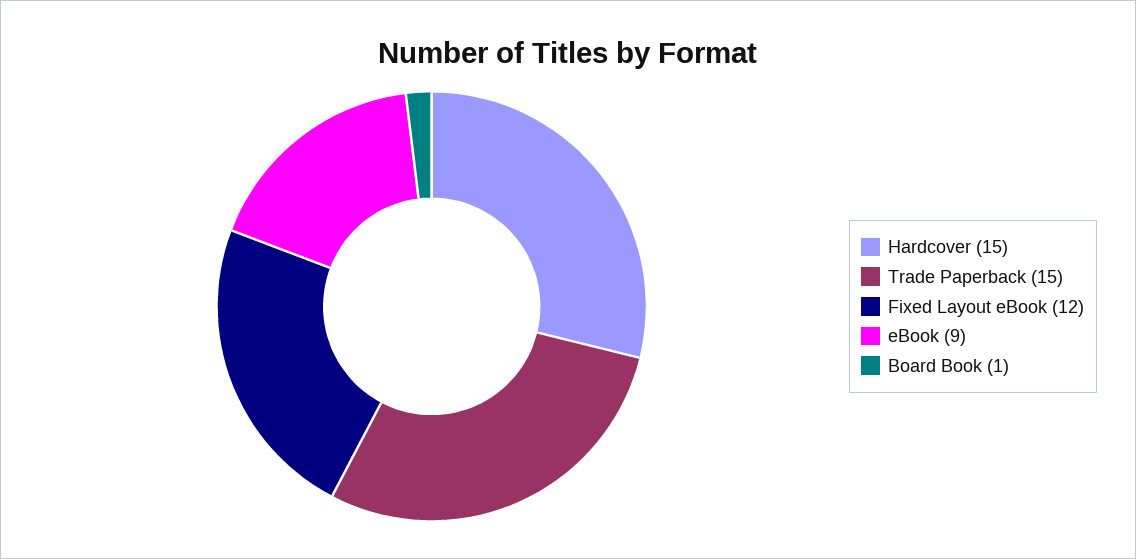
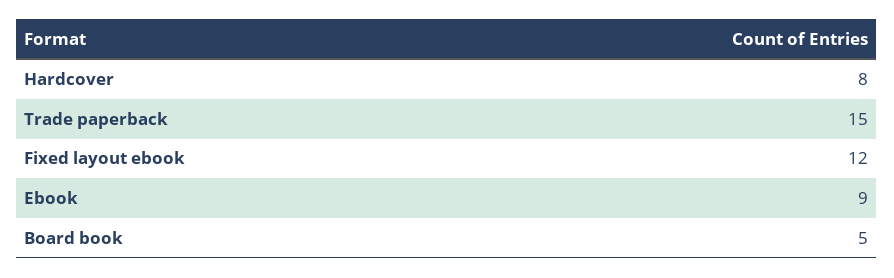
Hardcover: 15 -> 8
Board Book: 1 -> 5

